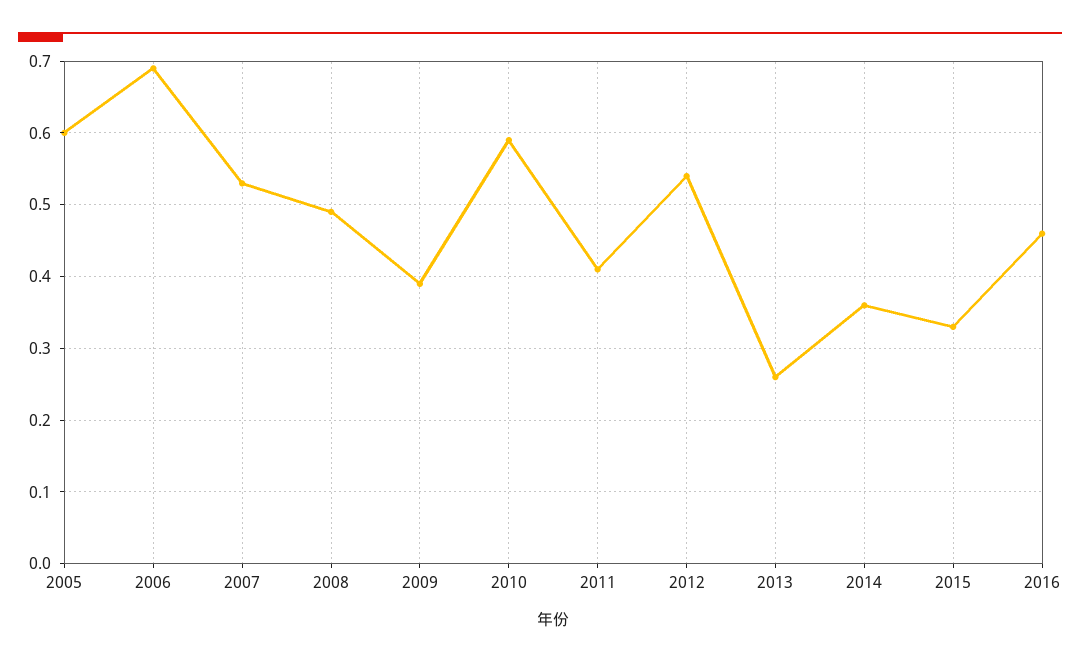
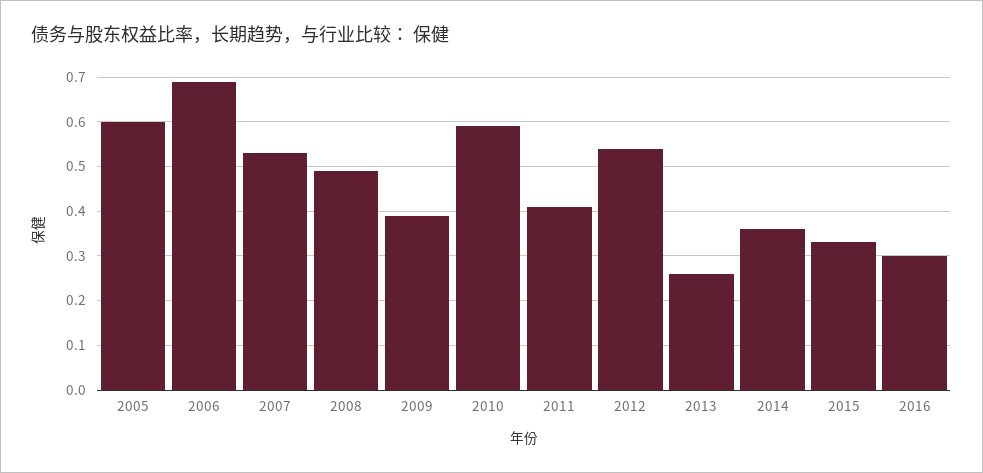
2016: 0.46 -> 0.3

